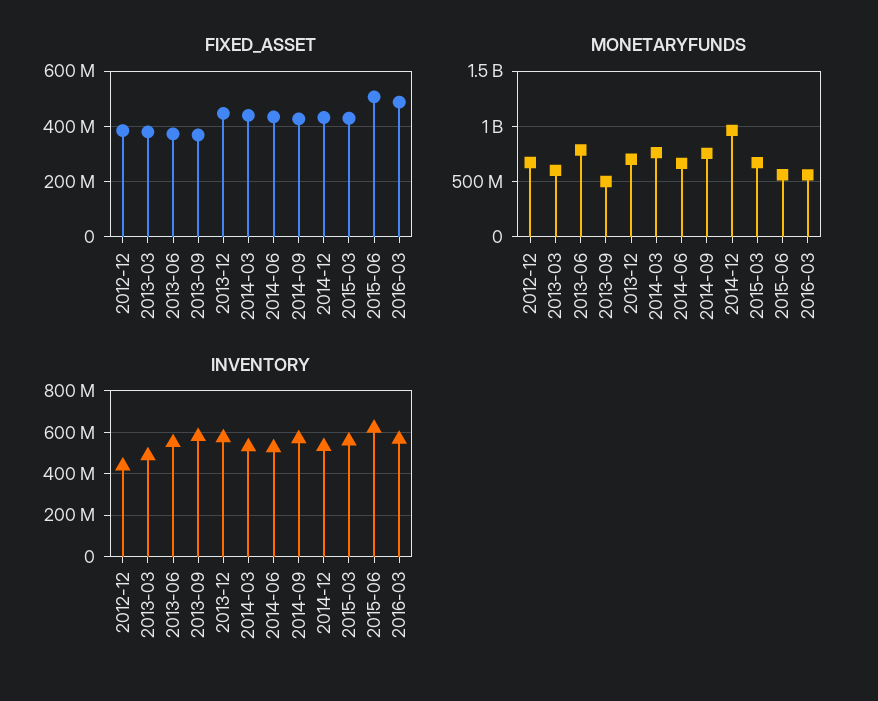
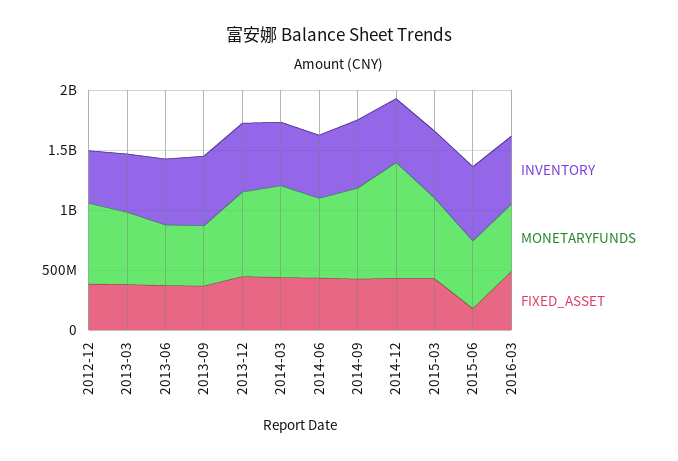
FIXED_ASSET, 2015-06: 500000000 -> 200000000
MONETARYFUNDS, 2013-06: 800000000 -> 500000000

